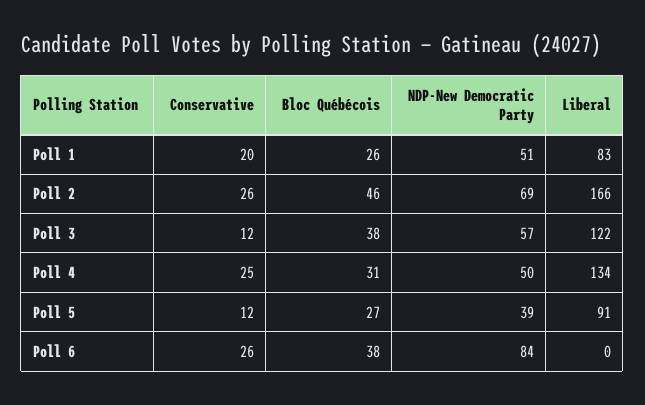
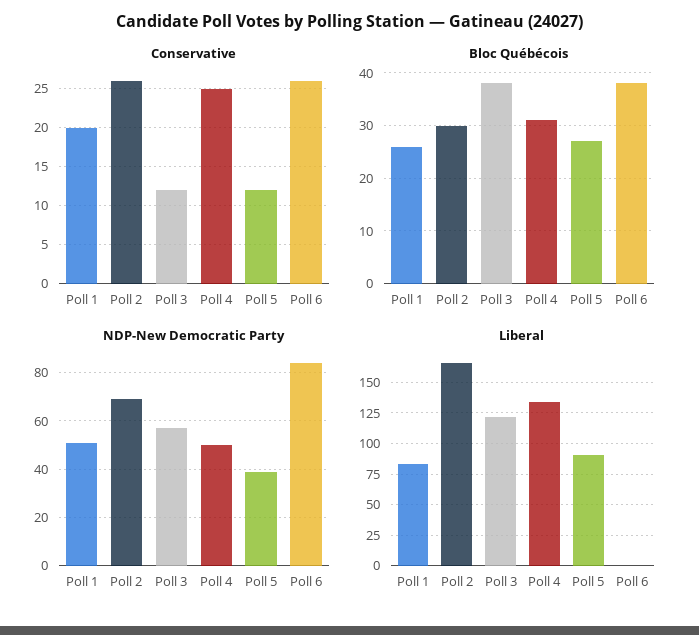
Bloc Québécois, Poll 2: 46 -> 30

